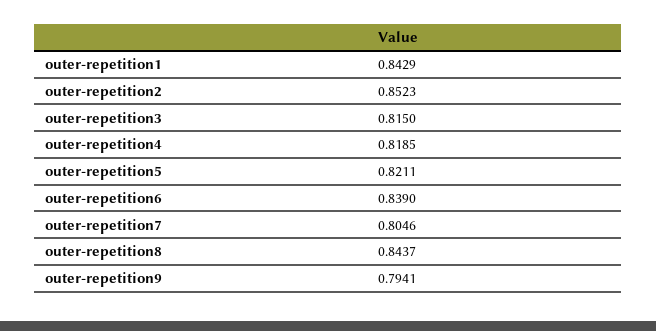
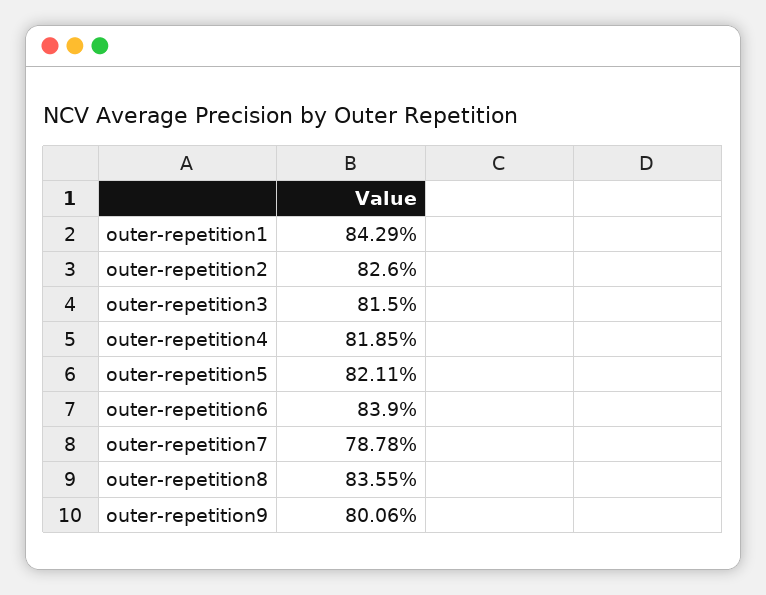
outer-repetition2: 0.8523 -> 0.826
outer-repetition7: 0.8046 -> 0.7878
outer-repetition8: 0.8437 -> 0.8355
outer-repetition9: 0.7941 -> 0.8006

